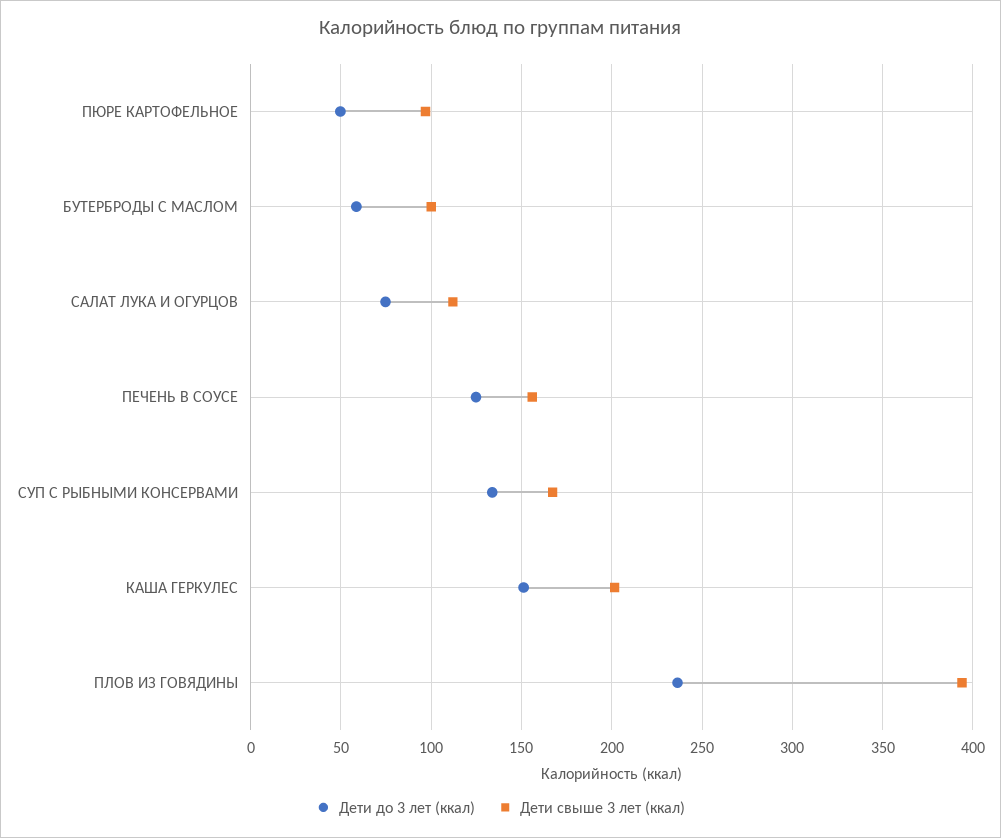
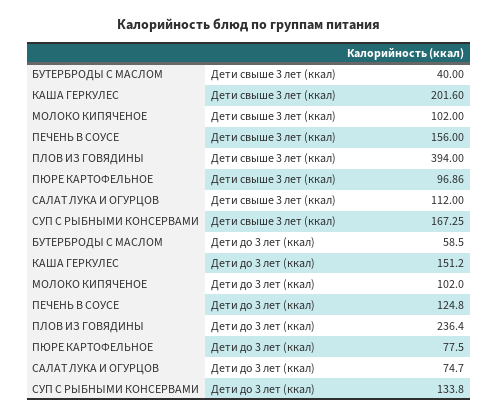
Дети до 3 лет (ккал), ПЮРЕ КАРТОФЕЛЬНОЕ: 50 -> 77.5
Дети свыше 3 лет (ккал), БУТЕРБРОДЫ С МАСЛОМ: 100 -> 40
Дети свыше 3 лет (ккал), МОЛОКО КИПЯЧЕНОЕ: none -> 102
Дети до 3 лет (ккал), МОЛОКО КИПЯЧЕНОЕ: none -> 102

